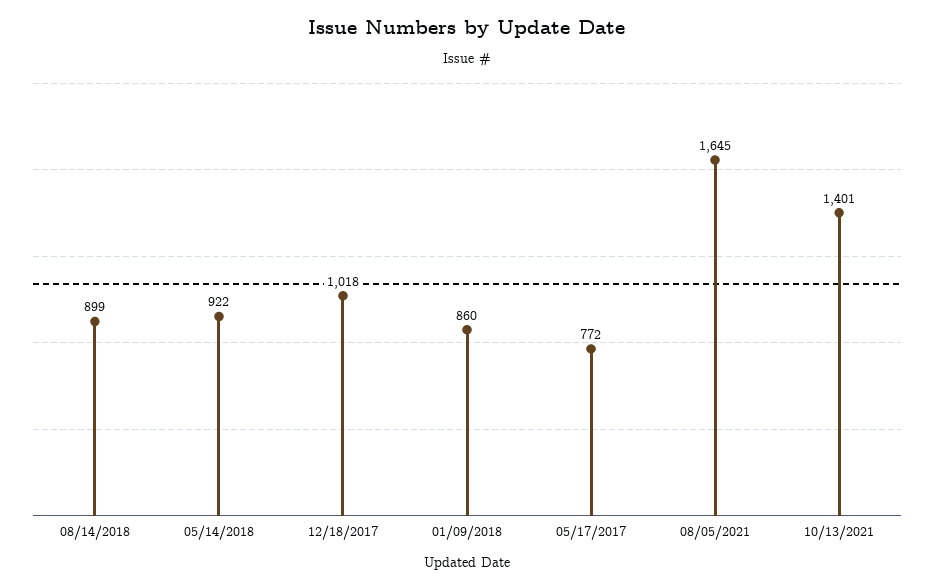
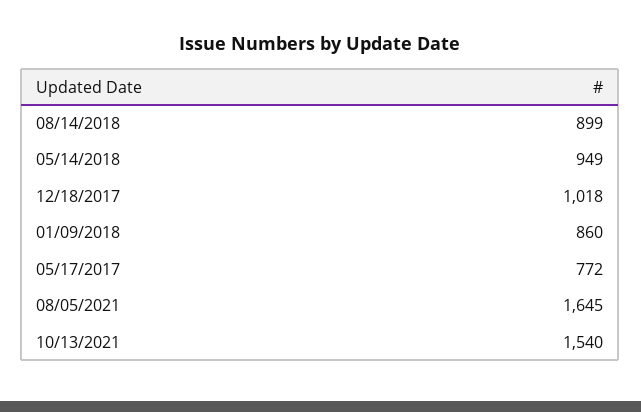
05/14/2018: 922 -> 949
10/13/2021: 1401 -> 1540

